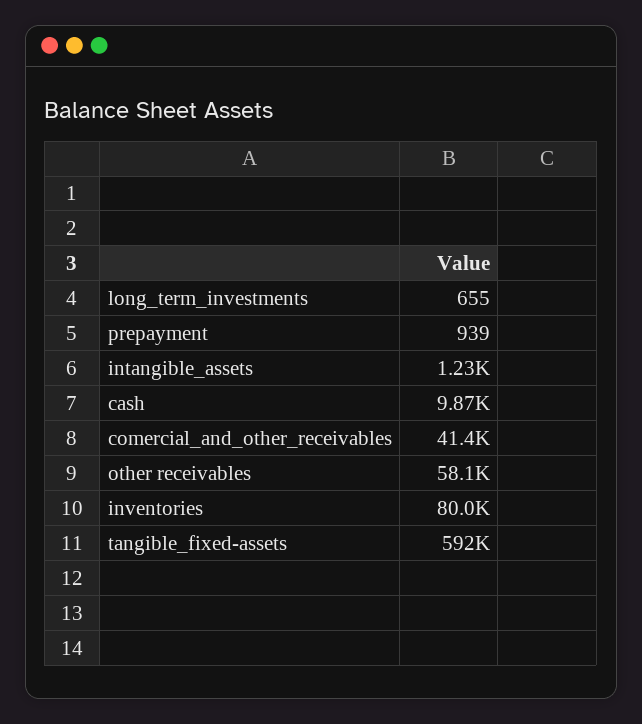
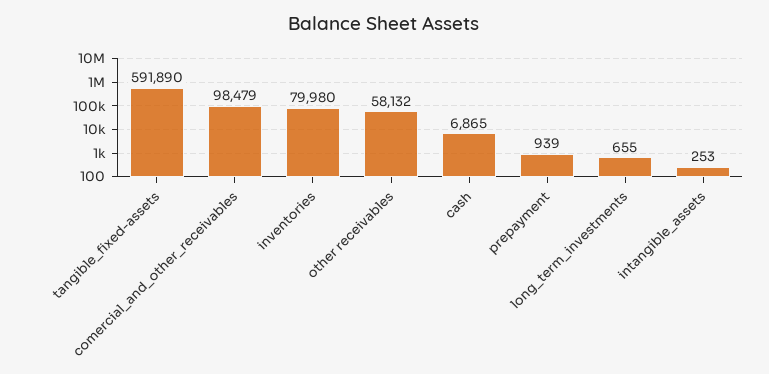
intangible_assets: 1230 -> 253
cash: 9870 -> 6865
comercial_and_other_receivables: 41400 -> 98479

